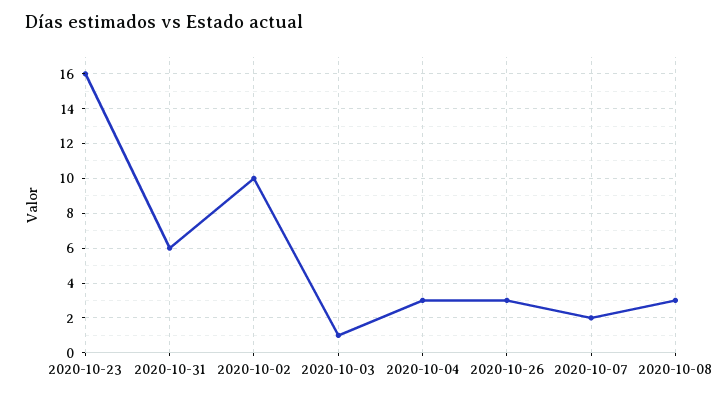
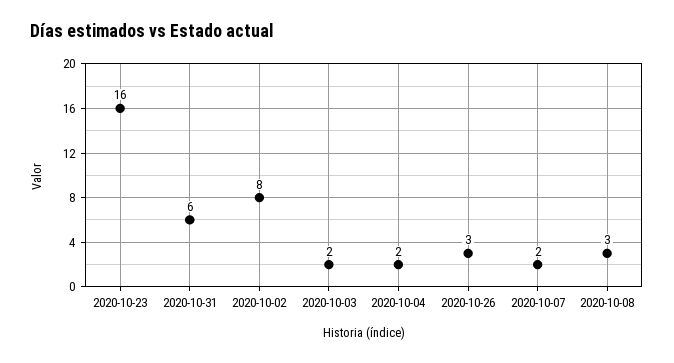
2020-10-02: 10 -> 8
2020-10-03: 1 -> 2
2020-10-04: 3 -> 2

